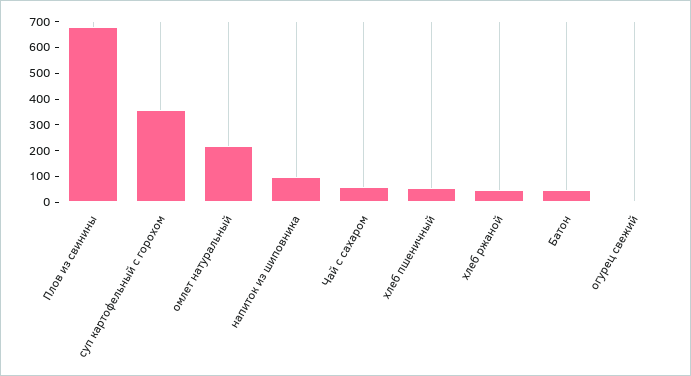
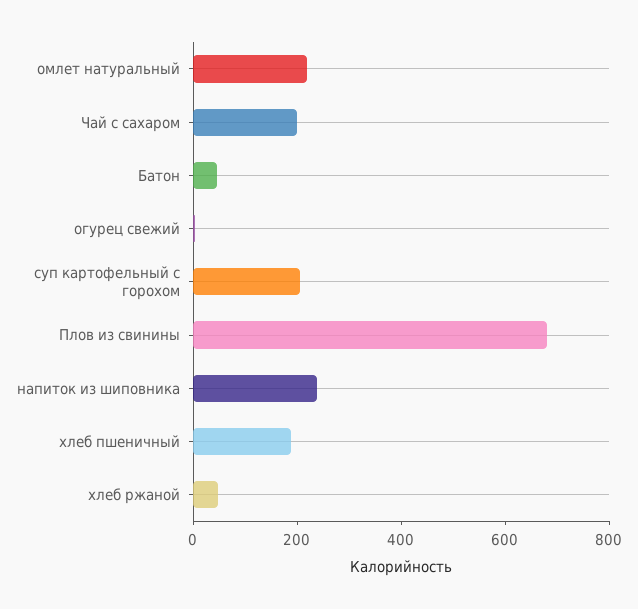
суп картофельный с горохом: 350 -> 200
напиток из шиповника: 100 -> 250
Чай с сахаром: 50 -> 200
хлеб пшеничный: 50 -> 200

